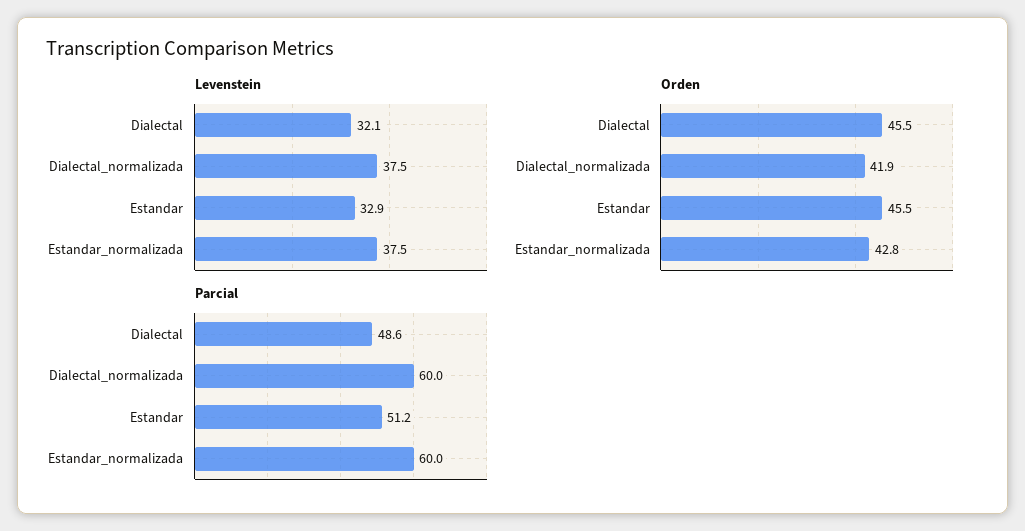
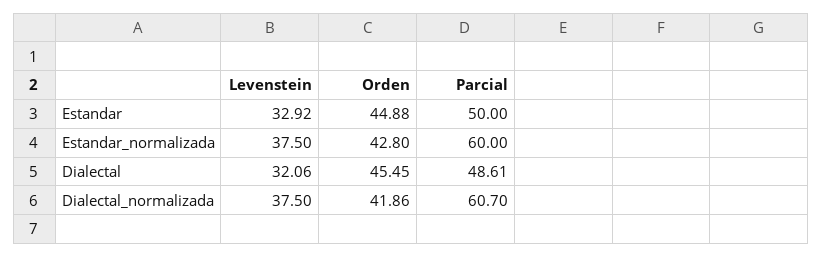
Orden, Estandar: 45.5 -> 44.88
Parcial, Dialectal_normalizada: 60 -> 60.7
Parcial, Estandar: 51.2 -> 50

